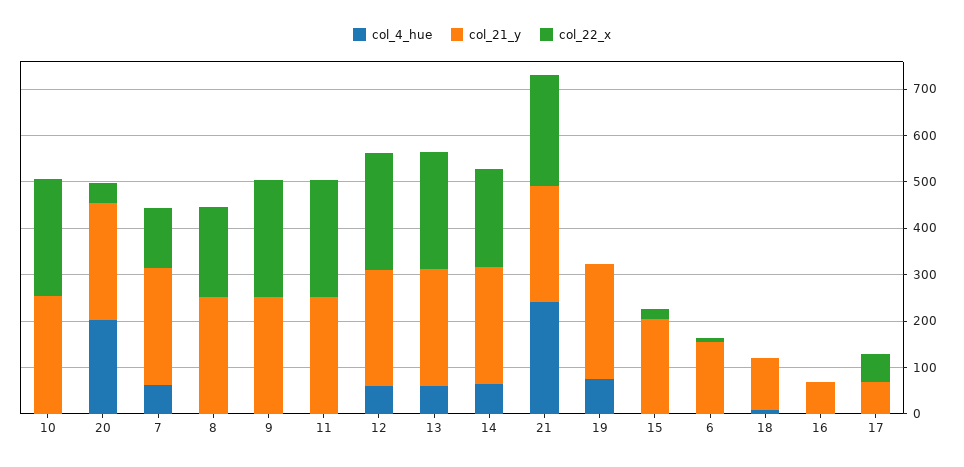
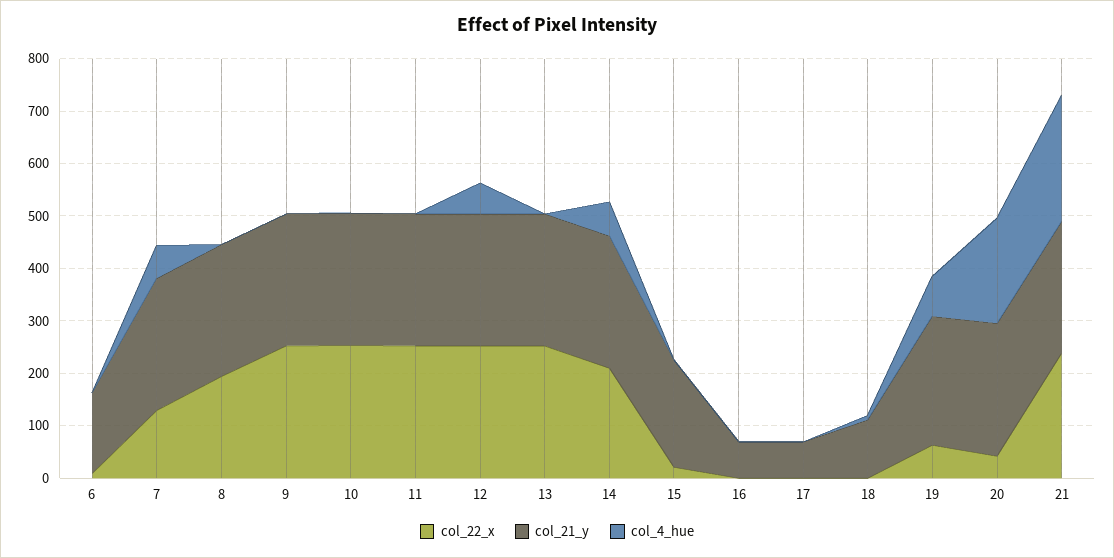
col_4_hue, 13: 60 -> 0
col_22_x, 19: 0 -> 60
col_22_x, 17: 60 -> 0

